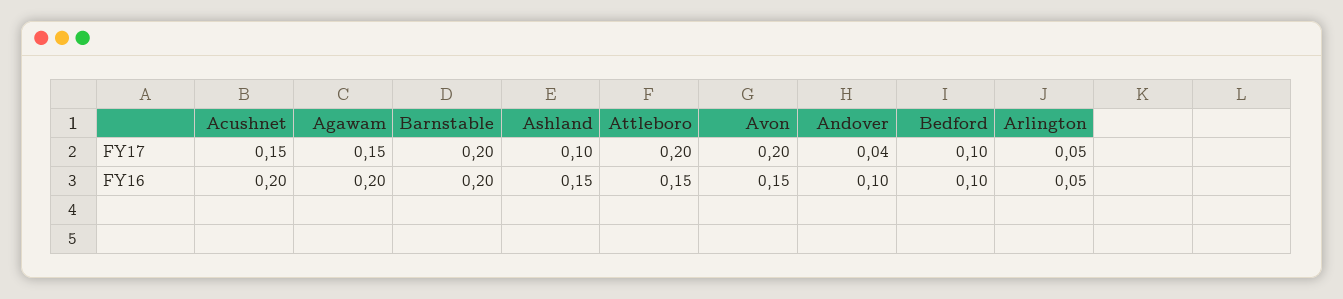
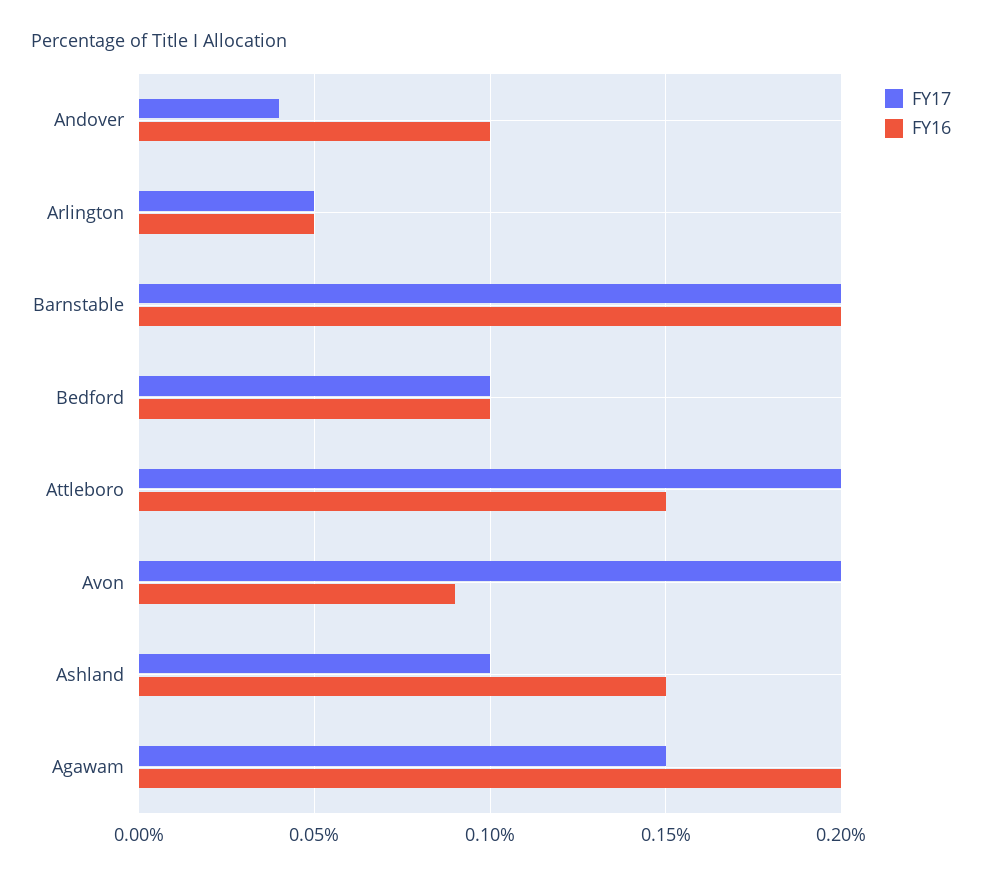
FY17, Acushnet: 0.15 -> none
FY16, Acushnet: 0.2 -> none
FY16, Avon: 0.15 -> 0.09

